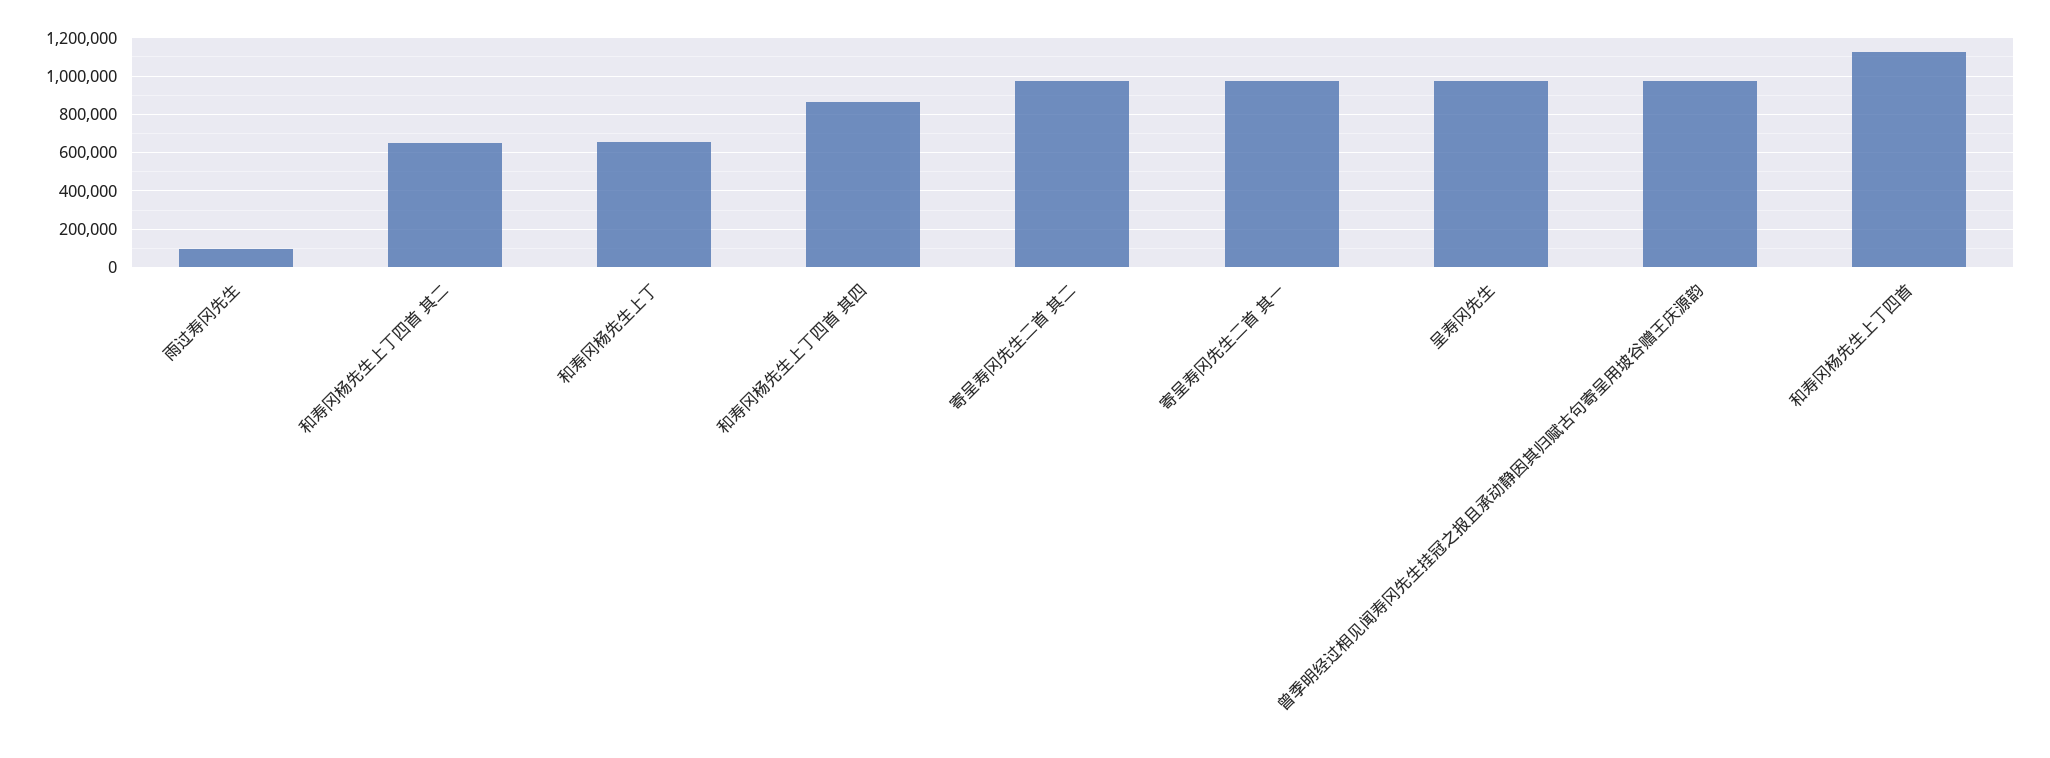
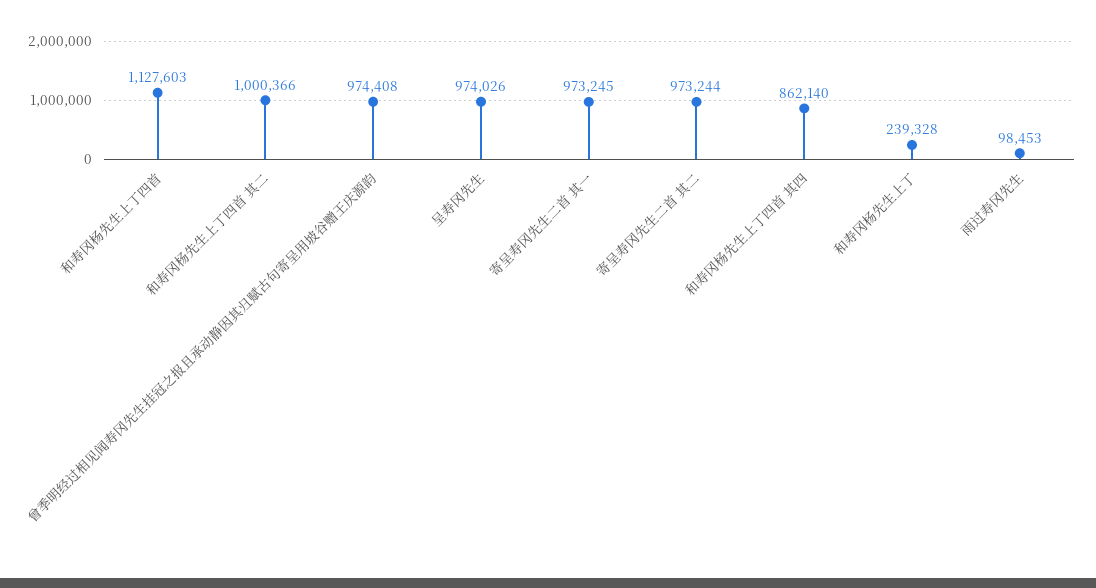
和寿冈杨先生上丁四首 其二: 650000 -> 1000366
和寿冈杨先生上丁: 650000 -> 239328

